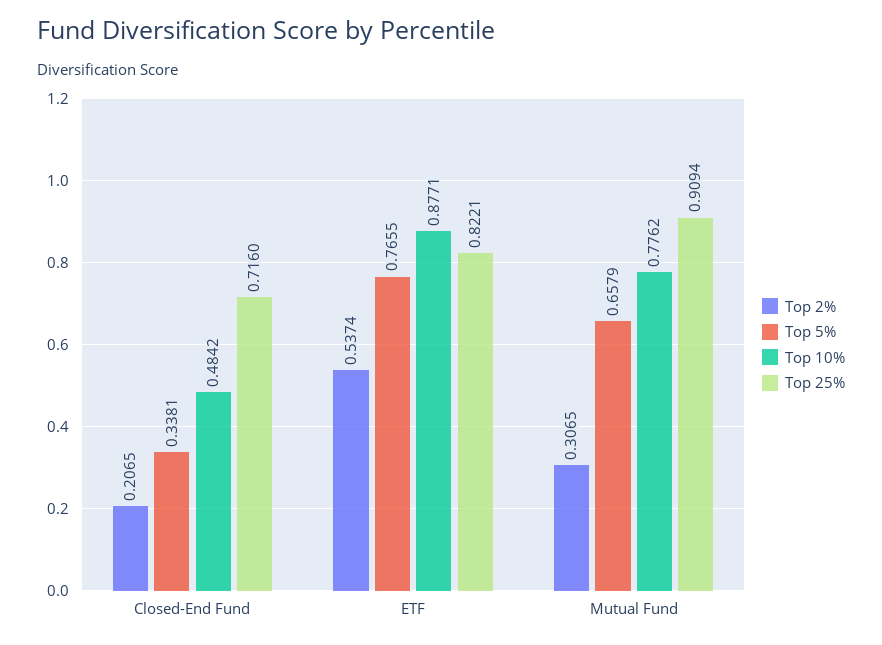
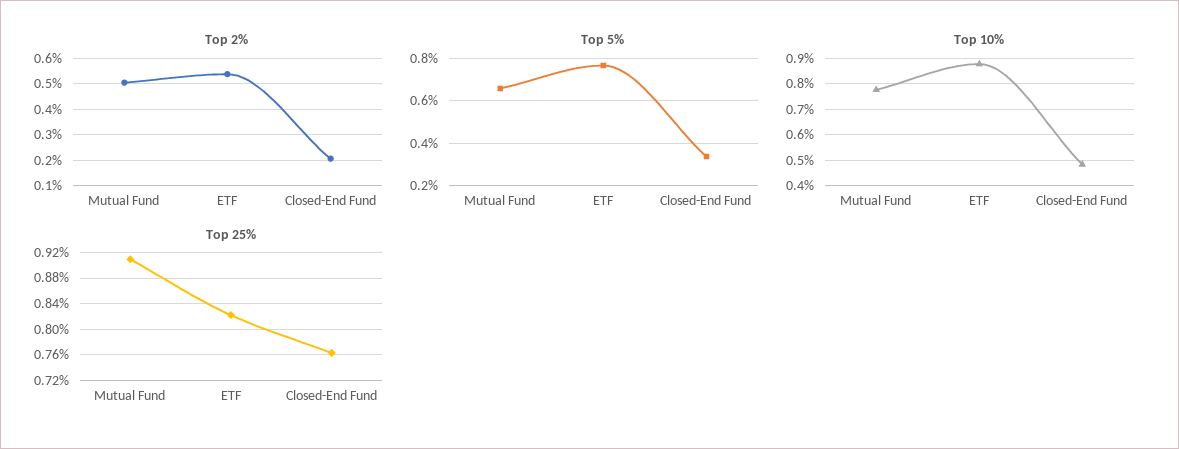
Top 25%, Closed-End Fund: 0.716 -> 0.76
Top 2%, Mutual Fund: 0.3065 -> 0.5

